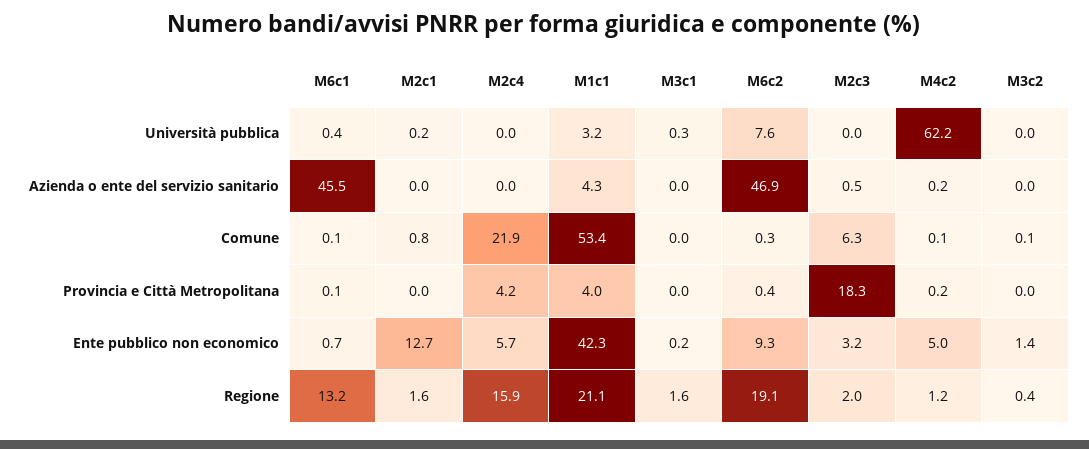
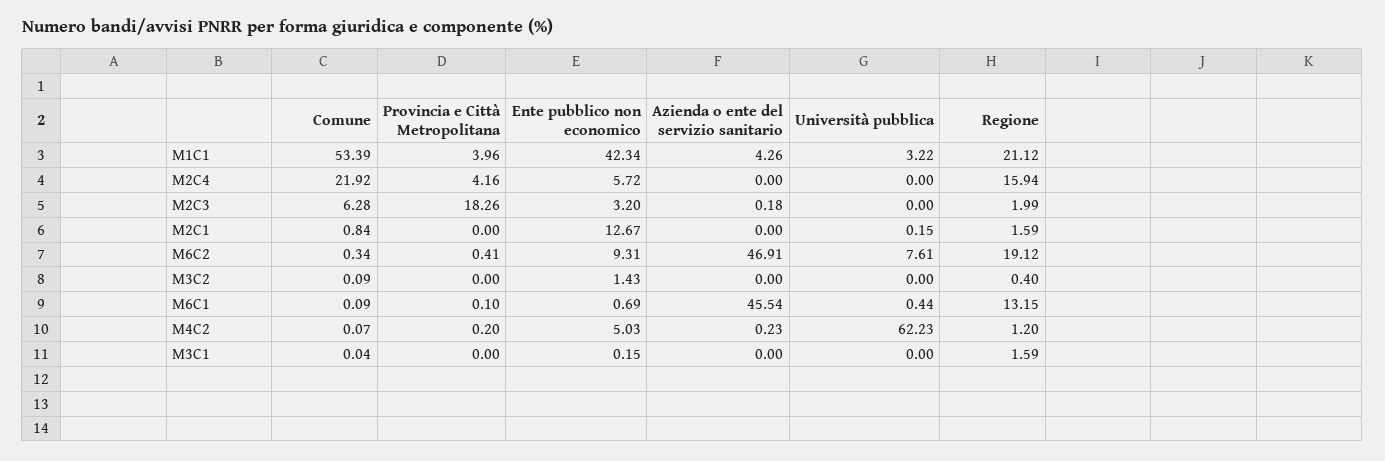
M3c1, Università pubblica: 0.3 -> 0
M2c3, Azienda o ente del servizio sanitario: 0.5 -> 0.18

